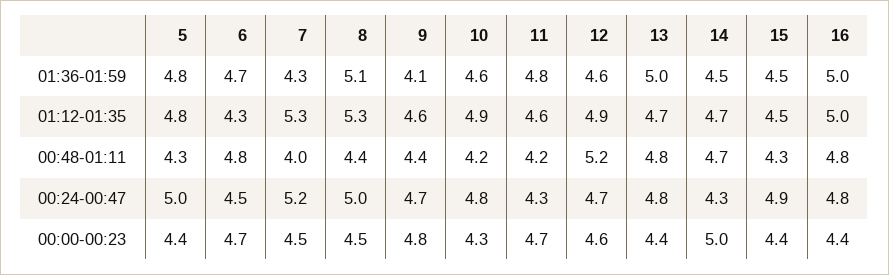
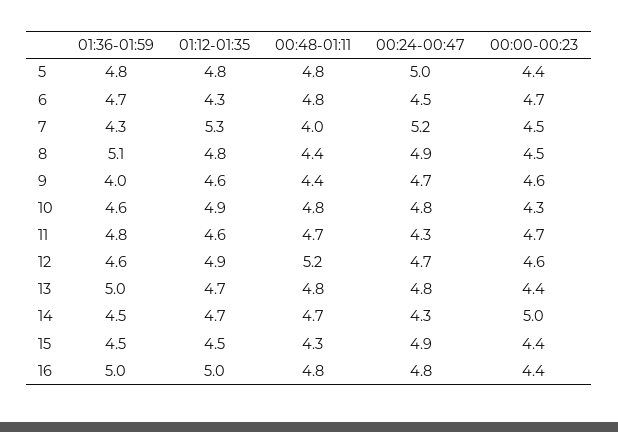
9, 01:36-01:59: 4.1 -> 4
8, 01:12-01:35: 5.3 -> 4.8
5, 00:48-01:11: 4.3 -> 4.8
10, 00:48-01:11: 4.2 -> 4.8
11, 00:48-01:11: 4.2 -> 4.7
8, 00:24-00:47: 5 -> 4.9
9, 00:00-00:23: 4.8 -> 4.6

